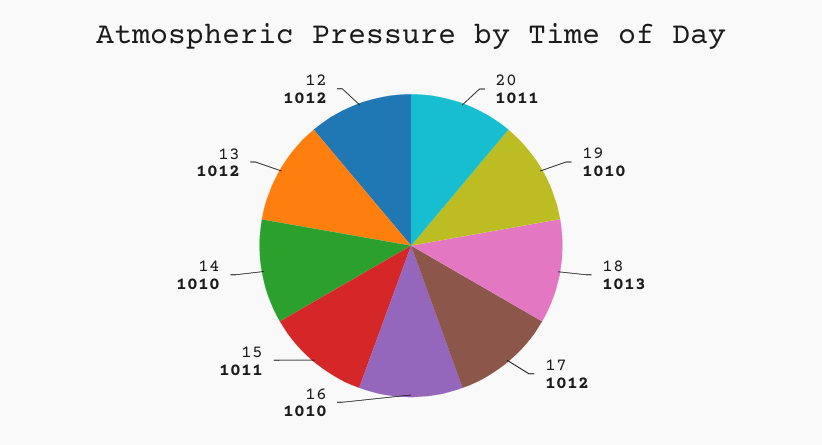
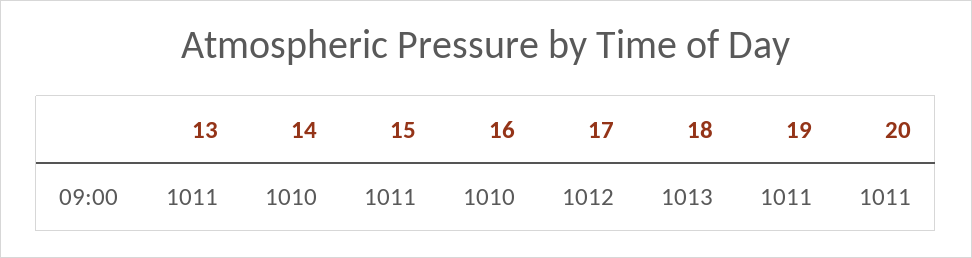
19: 1010 -> 1011
13: 1012 -> 1011
12: 1012 -> none

